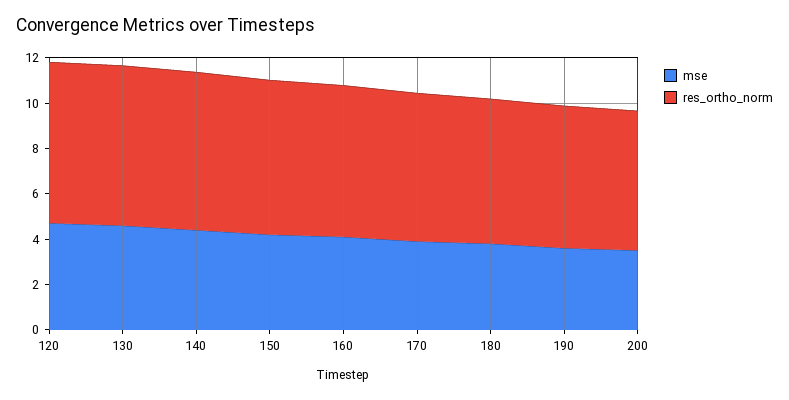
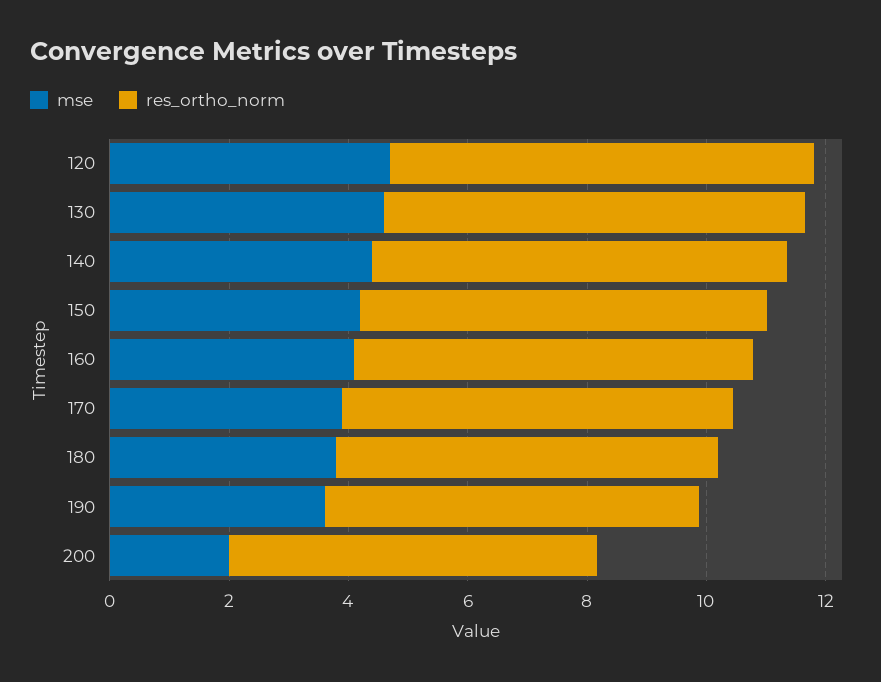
mse, 200: 3.5 -> 2

